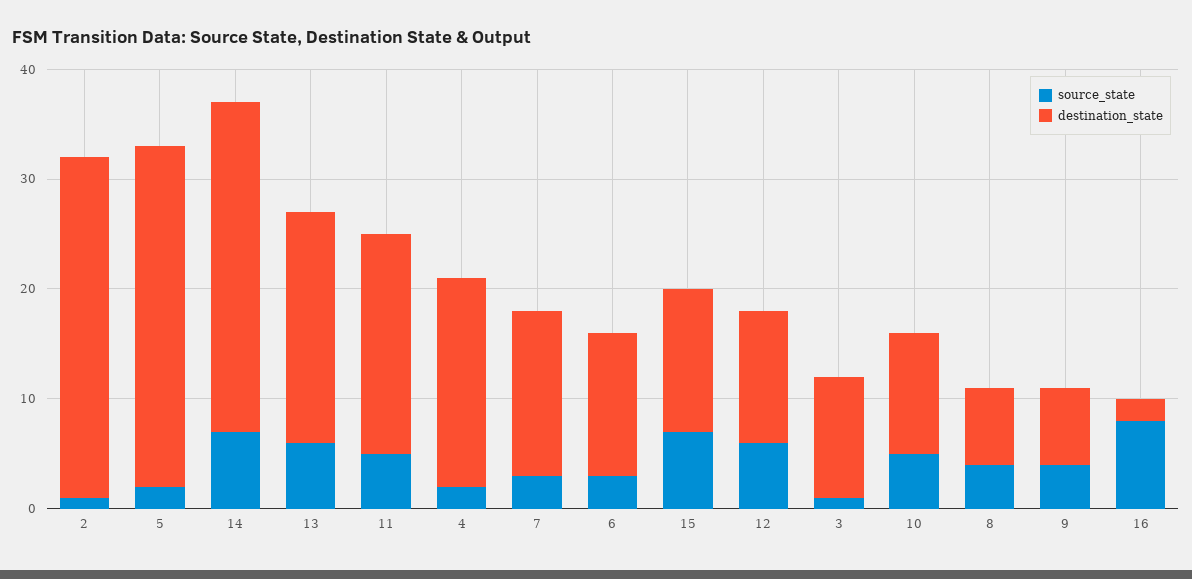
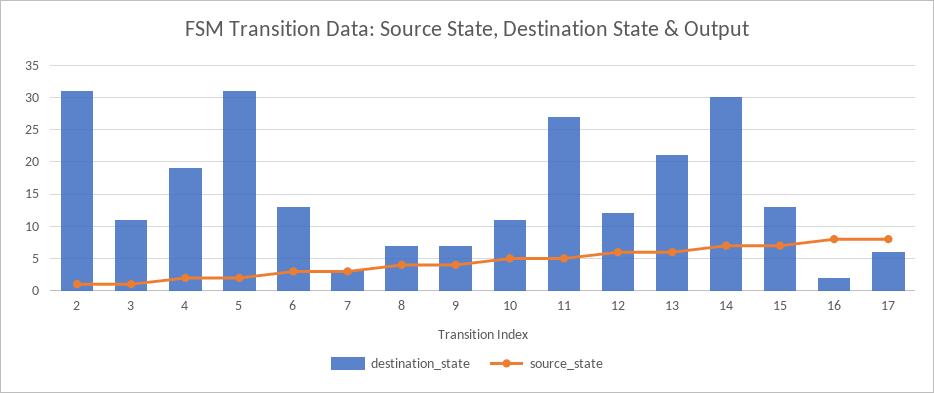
destination_state, 11: 20 -> 27
destination_state, 7: 15 -> 3
destination_state, 17: none -> 6
source_state, 17: none -> 8

